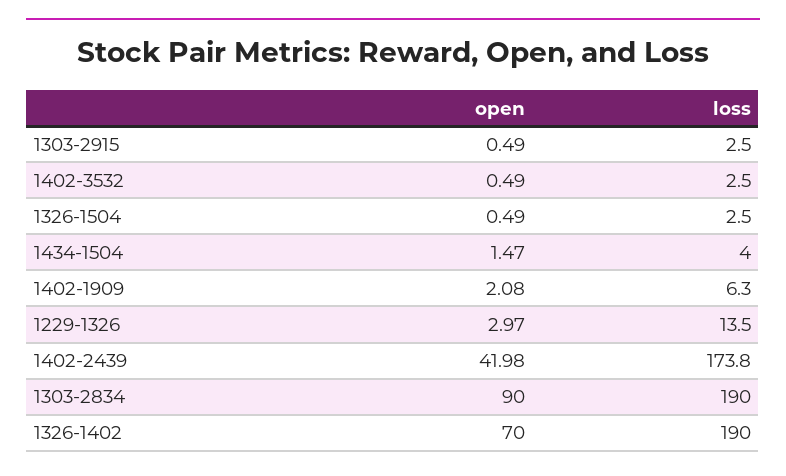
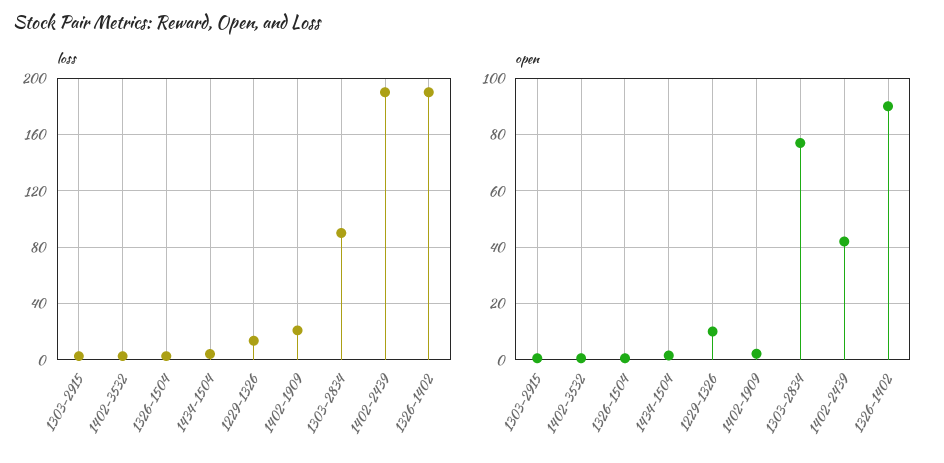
loss, 1402-1909: 6.3 -> 20
open, 1229-1326: 2.97 -> 10
loss, 1402-2439: 173.8 -> 190
open, 1303-2834: 90 -> 77.5
loss, 1303-2834: 190 -> 90
open, 1326-1402: 70 -> 90

